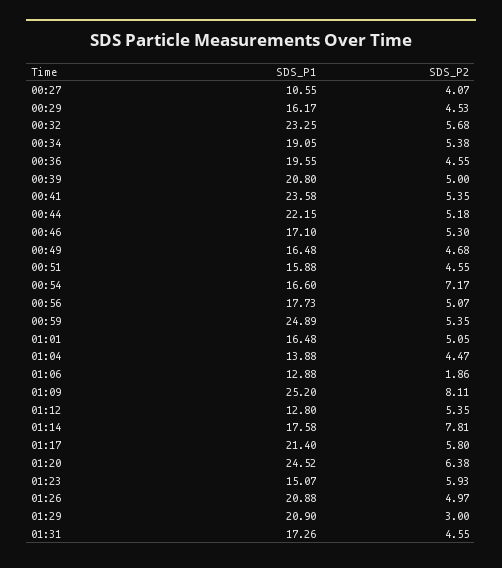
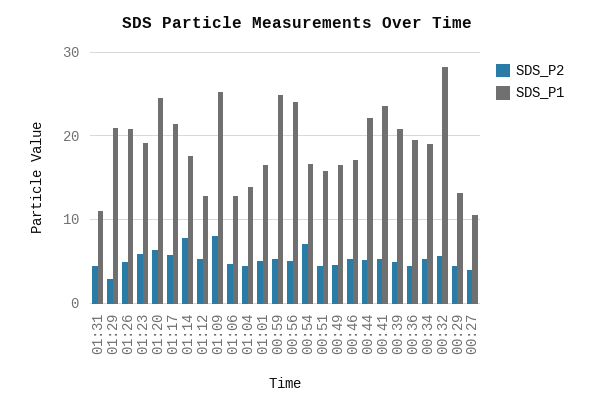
SDS_P1, 00:29: 16.17 -> 13
SDS_P1, 00:32: 23.25 -> 28
SDS_P1, 00:56: 17.73 -> 24
SDS_P2, 01:06: 1.86 -> 5
SDS_P1, 01:23: 15.07 -> 19
SDS_P1, 01:31: 17.26 -> 11

